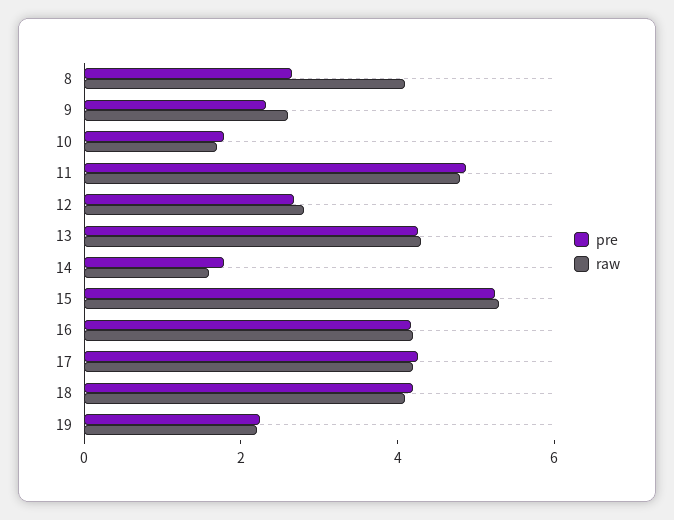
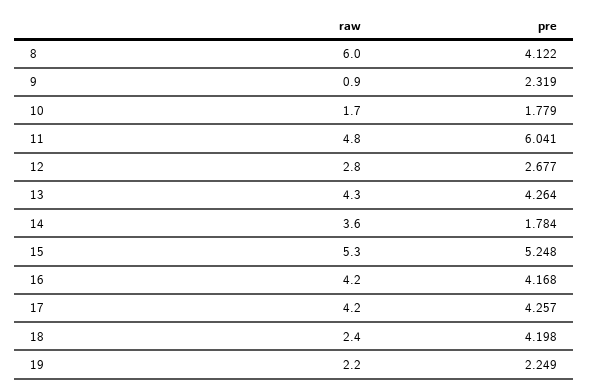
pre, 8: 2.5 -> 4.122
raw, 8: 4 -> 6
raw, 9: 2.5 -> 0.9
pre, 11: 5 -> 6.041
raw, 14: 1.5 -> 3.6
raw, 18: 4 -> 2.4

